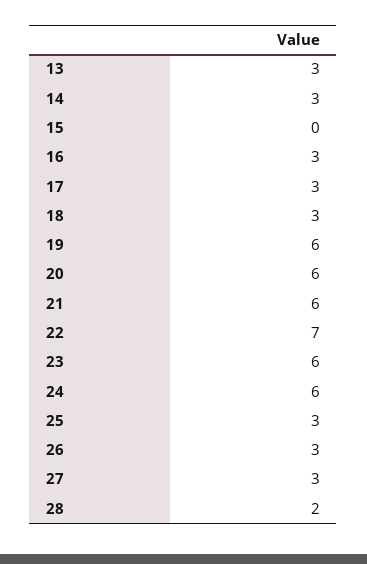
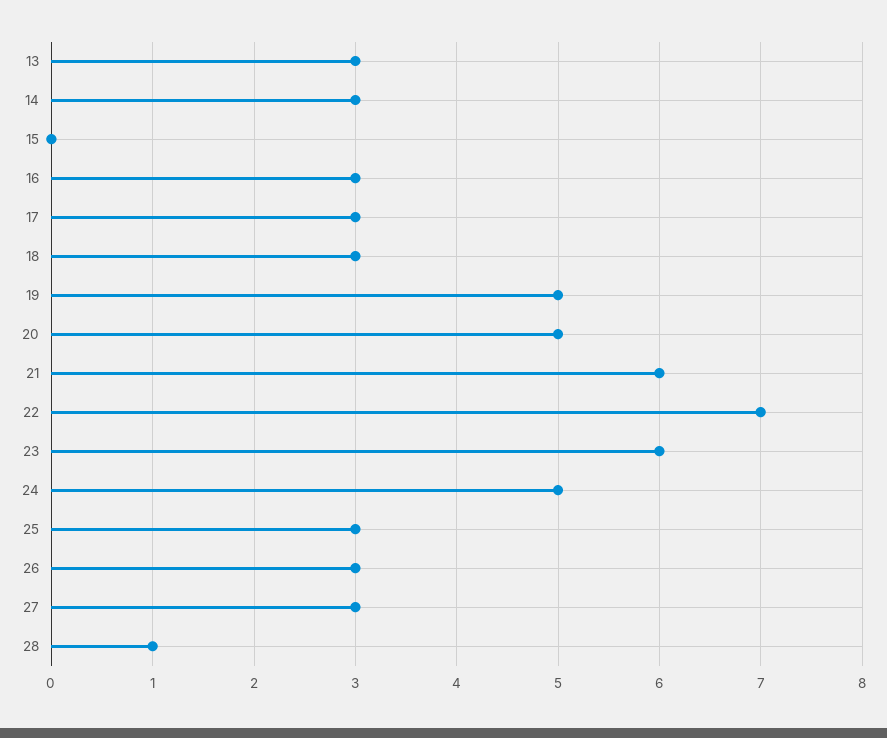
19: 6 -> 5
20: 6 -> 5
24: 6 -> 5
28: 2 -> 1

